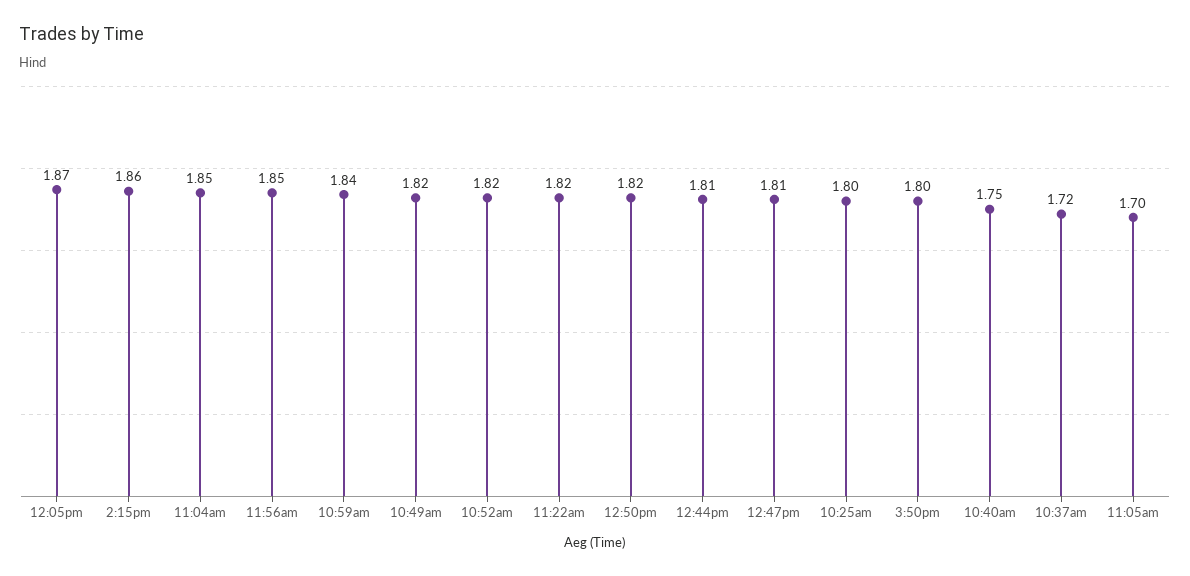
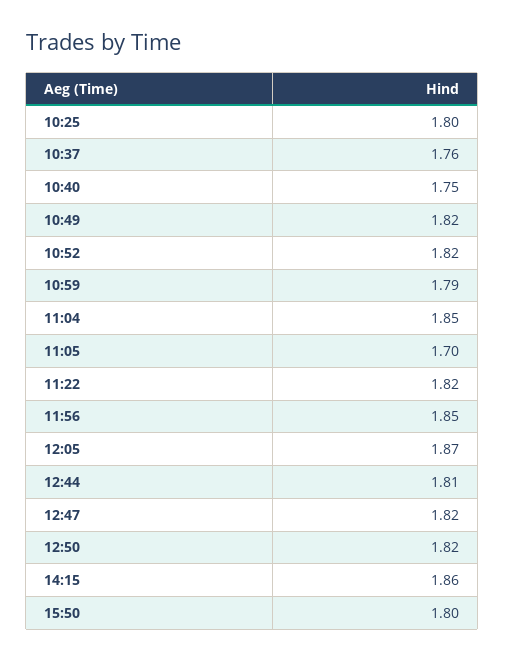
10:59am: 1.84 -> 1.79
12:47pm: 1.81 -> 1.82
10:37am: 1.72 -> 1.76

